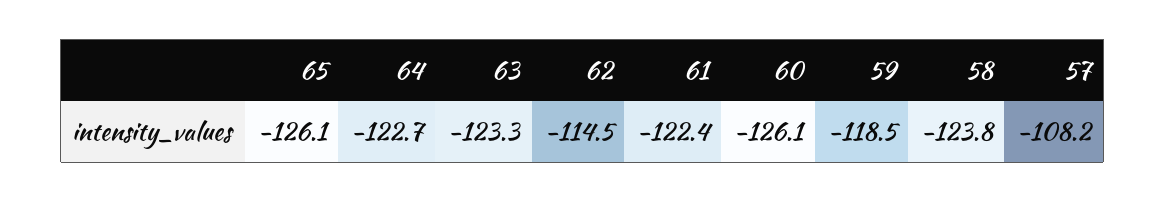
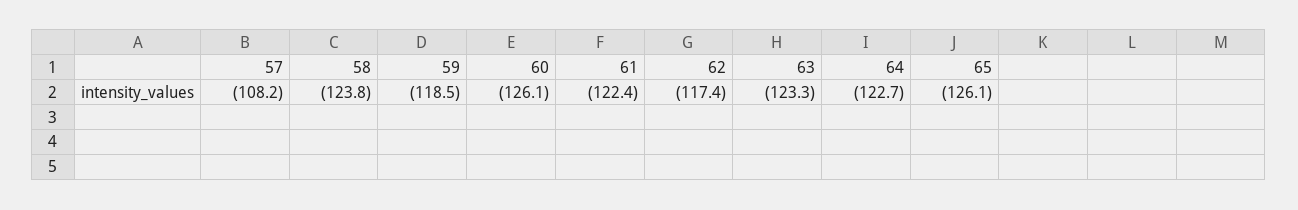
62: -114.5 -> -117.4

